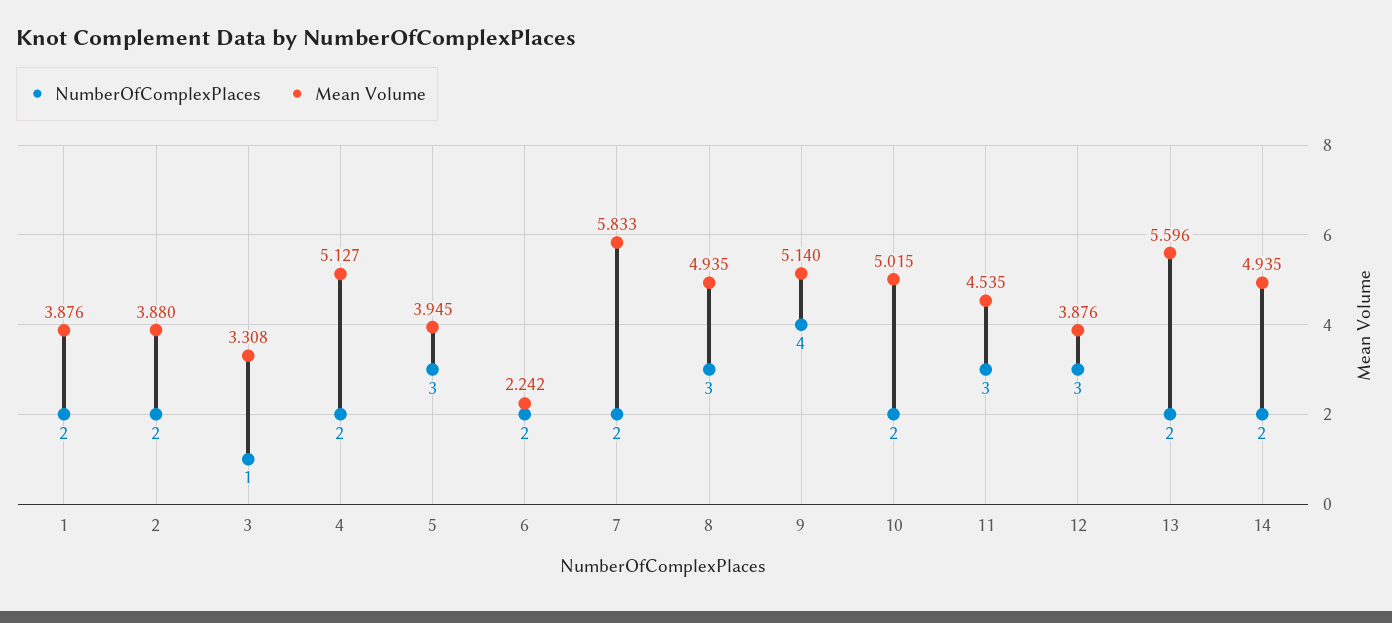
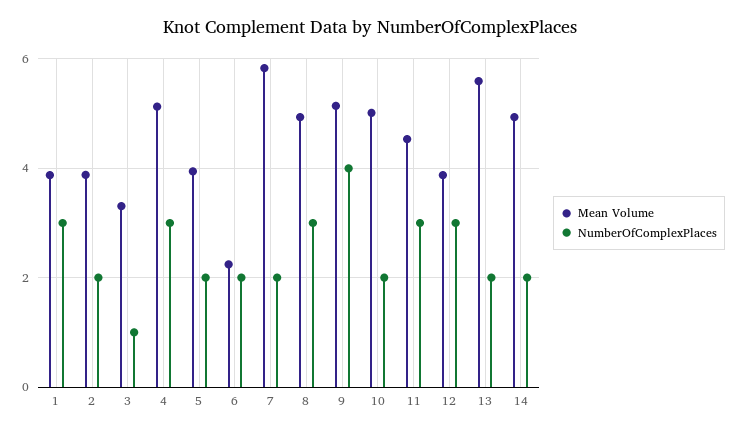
NumberOfComplexPlaces, 1: 2 -> 3
NumberOfComplexPlaces, 4: 2 -> 3
NumberOfComplexPlaces, 5: 3 -> 2

